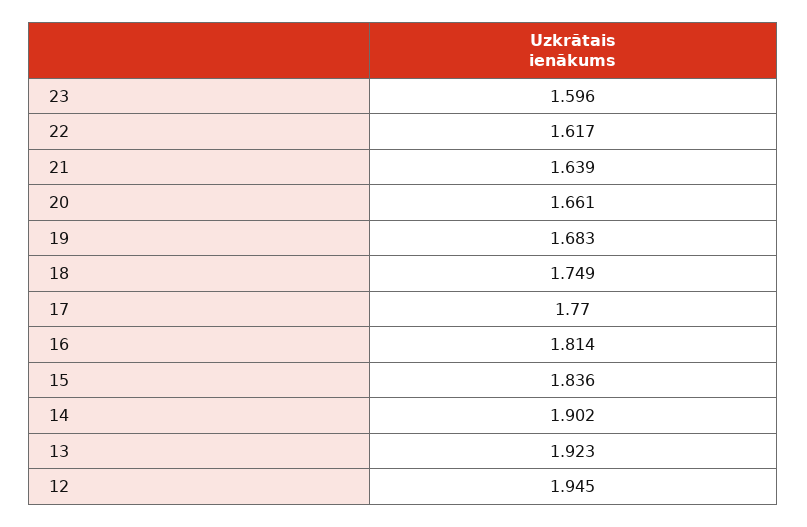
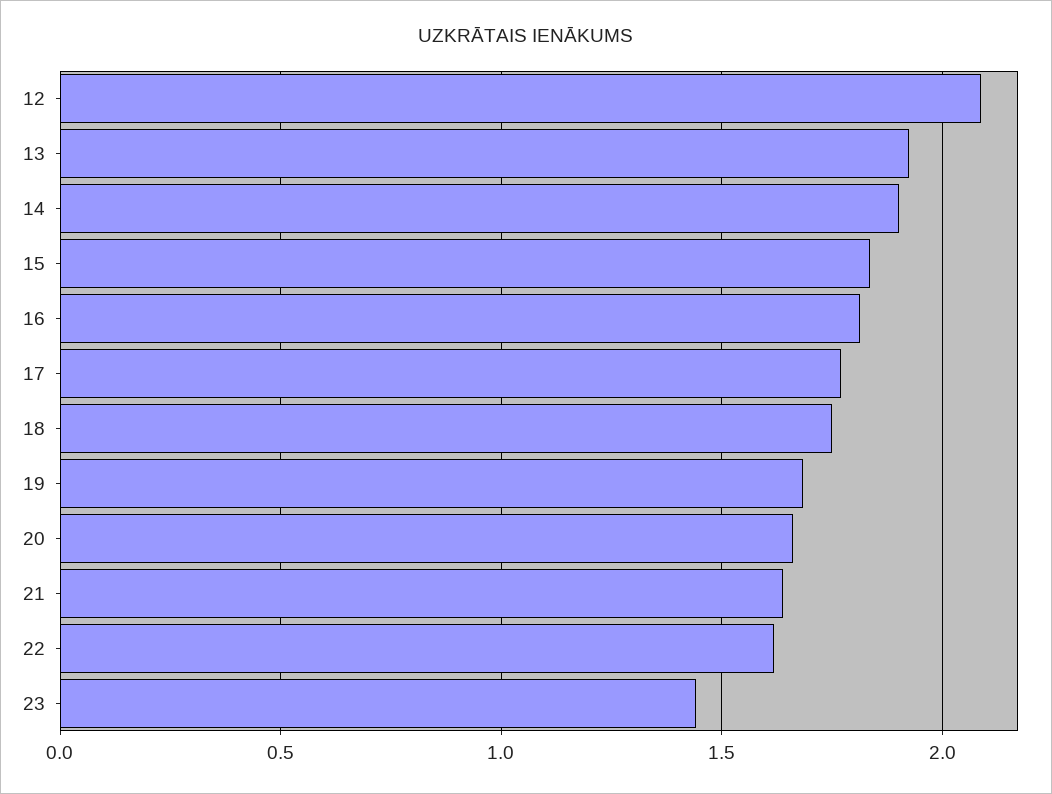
23: 1.596 -> 1.45
12: 1.945 -> 2.1

